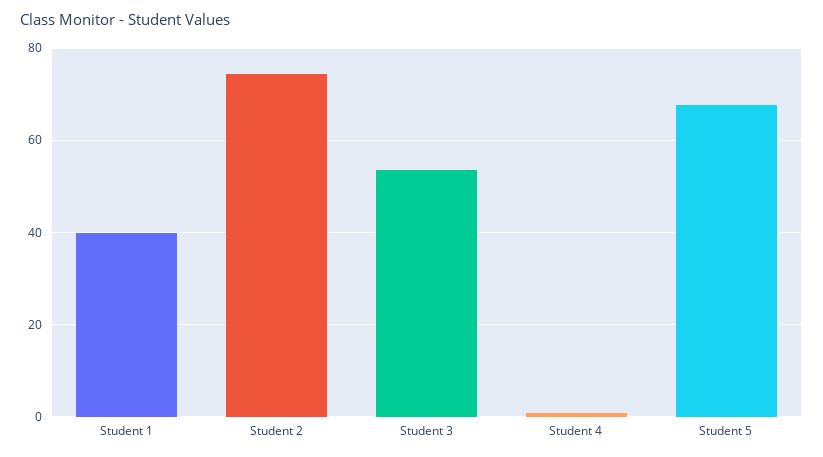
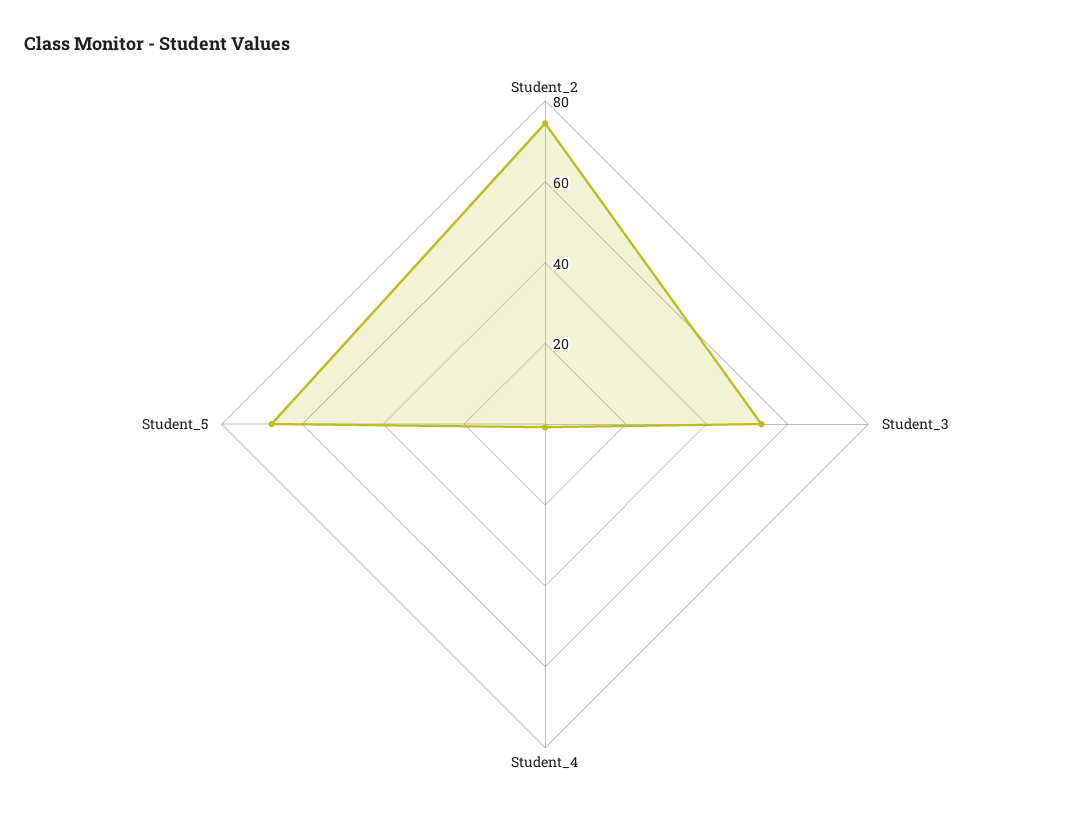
Student 1: 40 -> none

